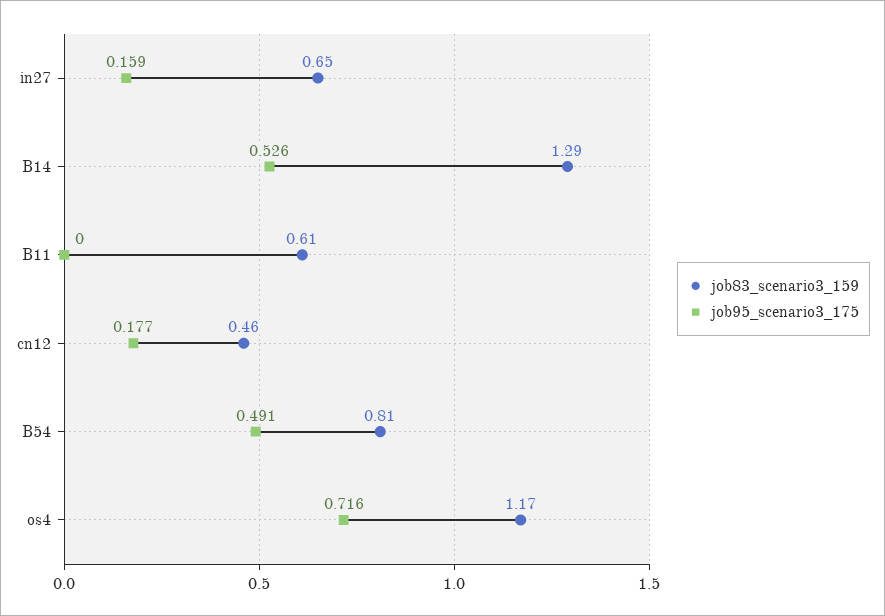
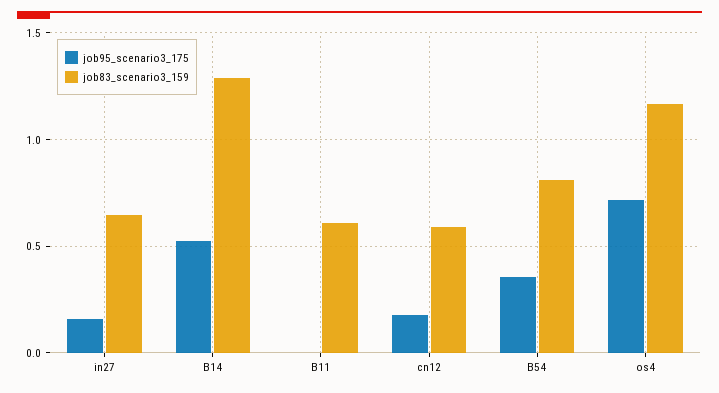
job83_scenario3_159, cn12: 0.46 -> 0.6
job95_scenario3_175, B54: 0.491 -> 0.35

